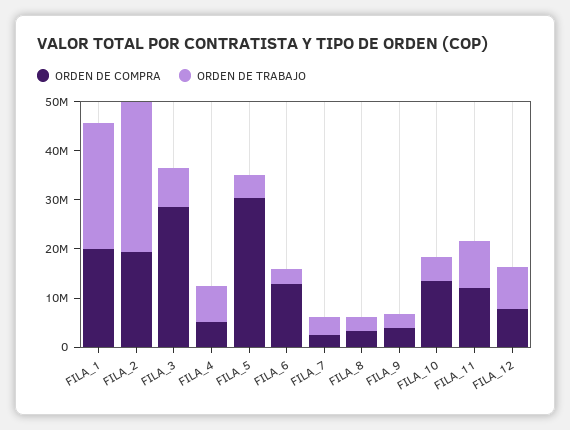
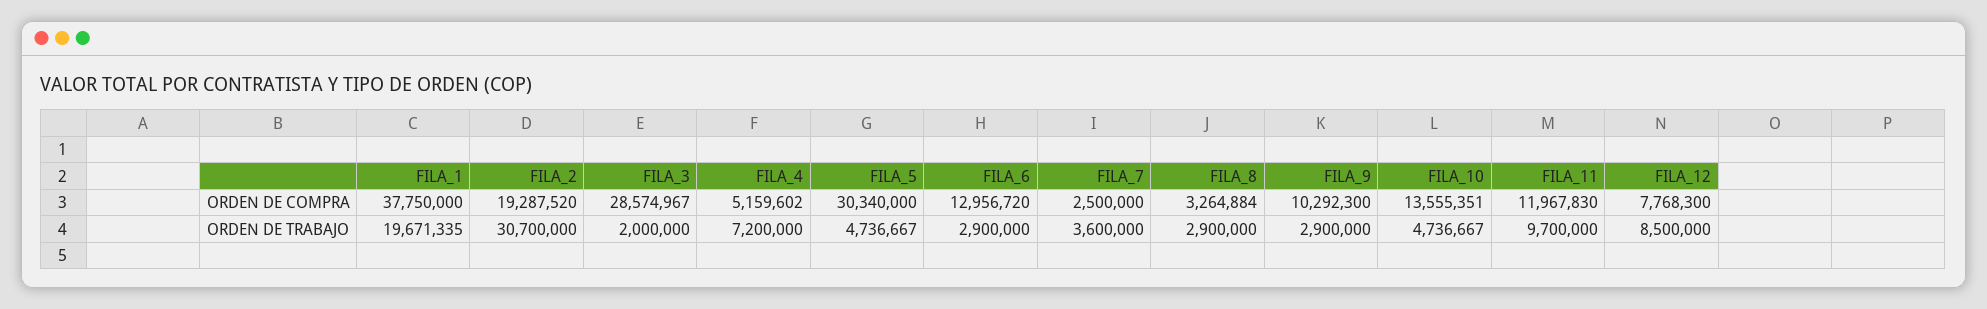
ORDEN DE COMPRA, FILA_1: 20000000 -> 37750000
ORDEN DE TRABAJO, FILA_1: 26000000 -> 19671335
ORDEN DE TRABAJO, FILA_3: 8000000 -> 2000000
ORDEN DE COMPRA, FILA_9: 4000000 -> 10292300

